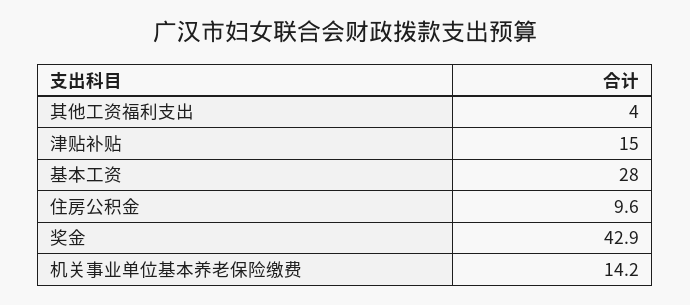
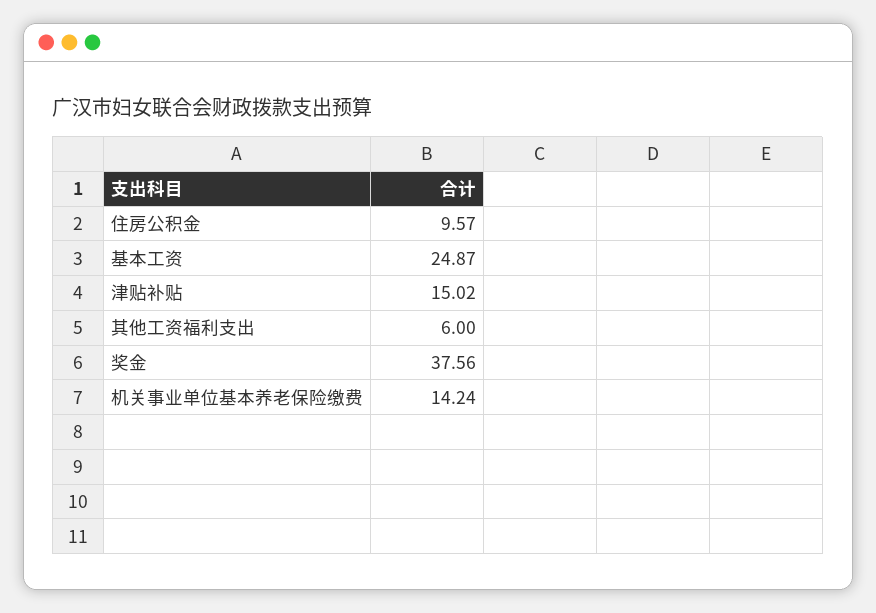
其他工资福利支出: 4 -> 6
基本工资: 28 -> 24.87
奖金: 42.9 -> 37.56

